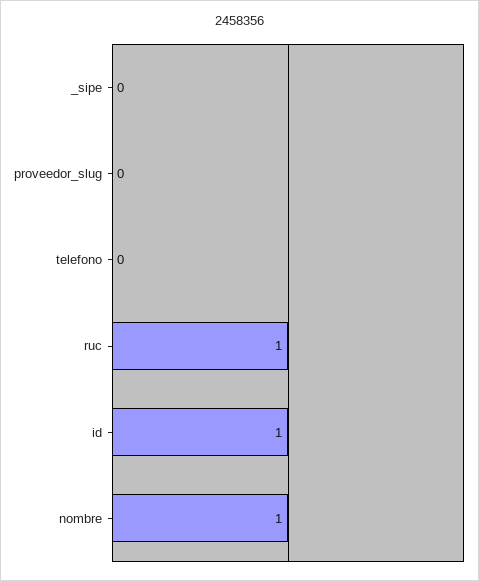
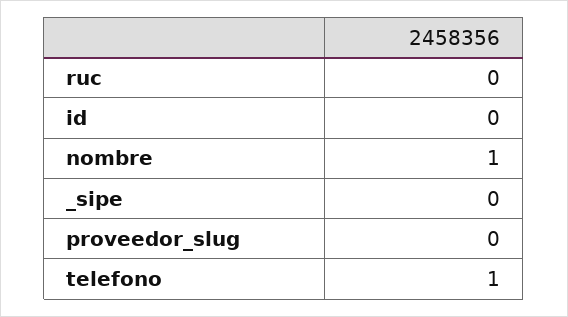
telefono: 0 -> 1
ruc: 1 -> 0
id: 1 -> 0

